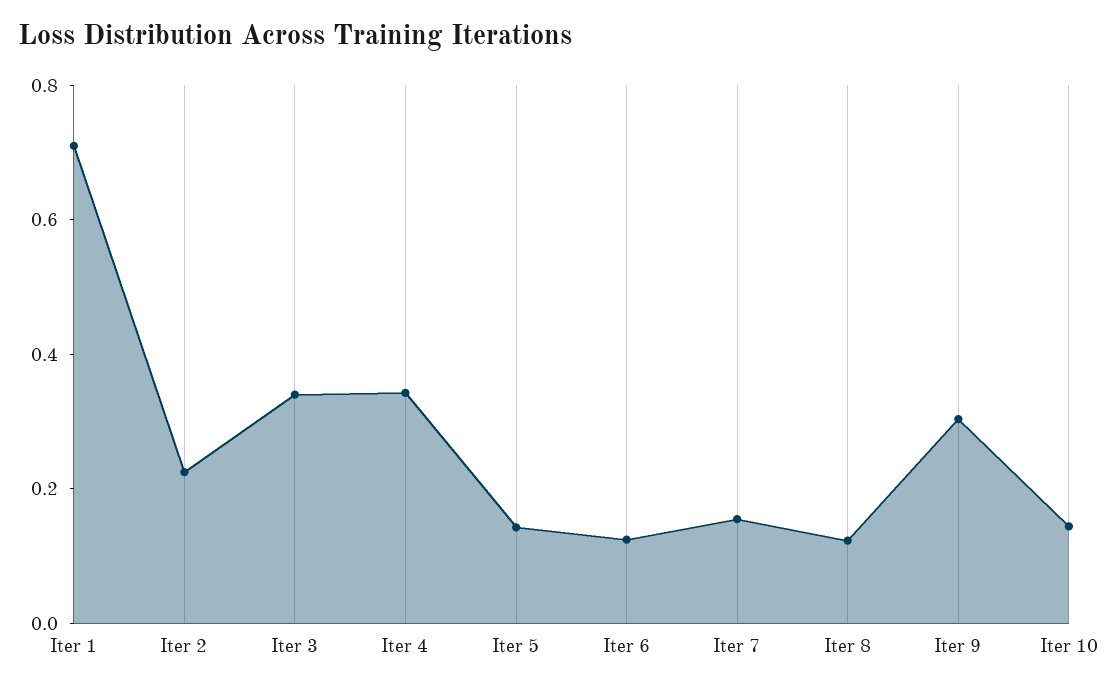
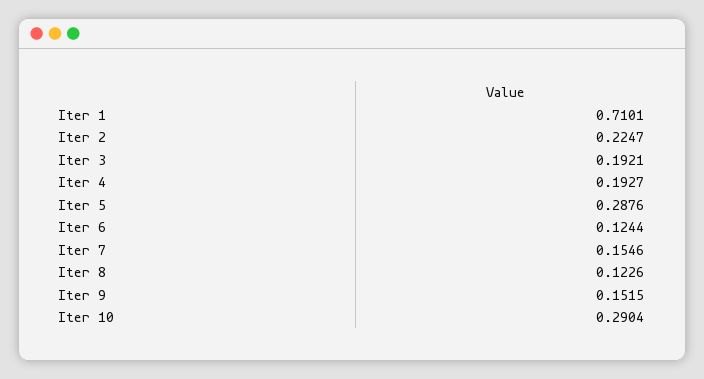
Iter 3: 0.35 -> 0.1921
Iter 4: 0.35 -> 0.1927
Iter 5: 0.15 -> 0.2876
Iter 9: 0.3 -> 0.1515
Iter 10: 0.15 -> 0.2904

